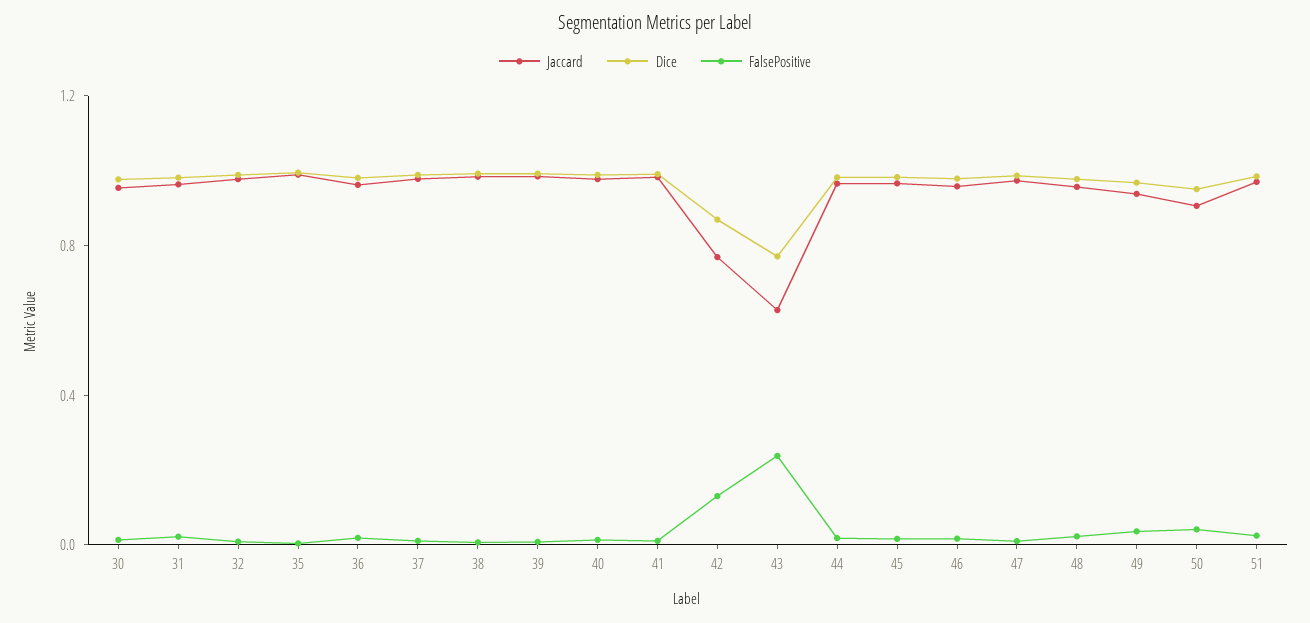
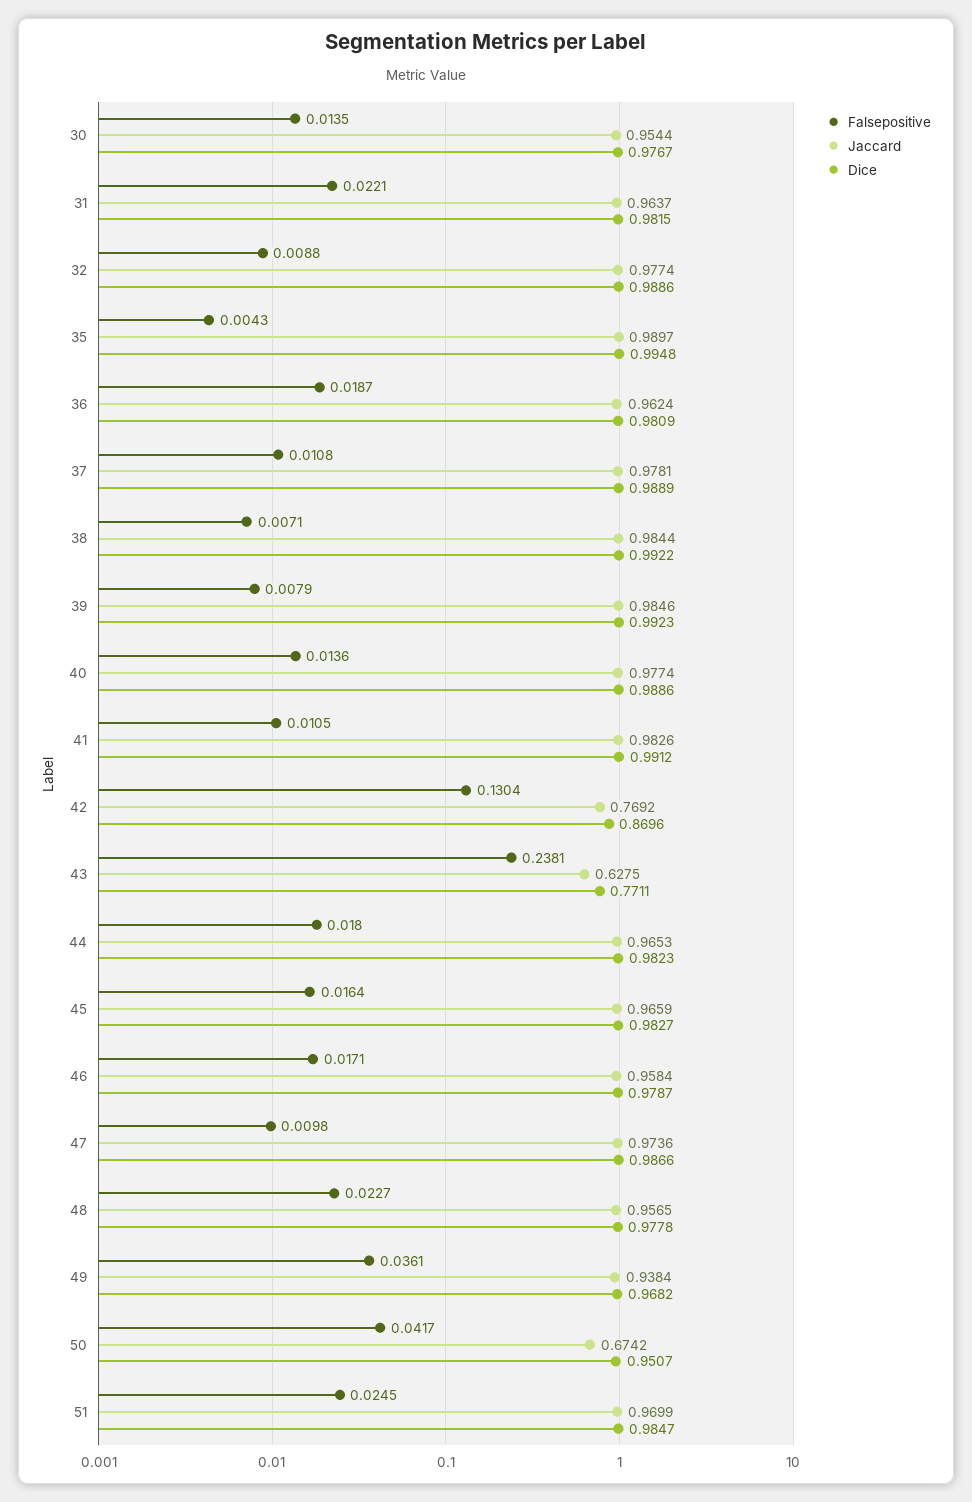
Jaccard, 50: 0.9 -> 0.6742

